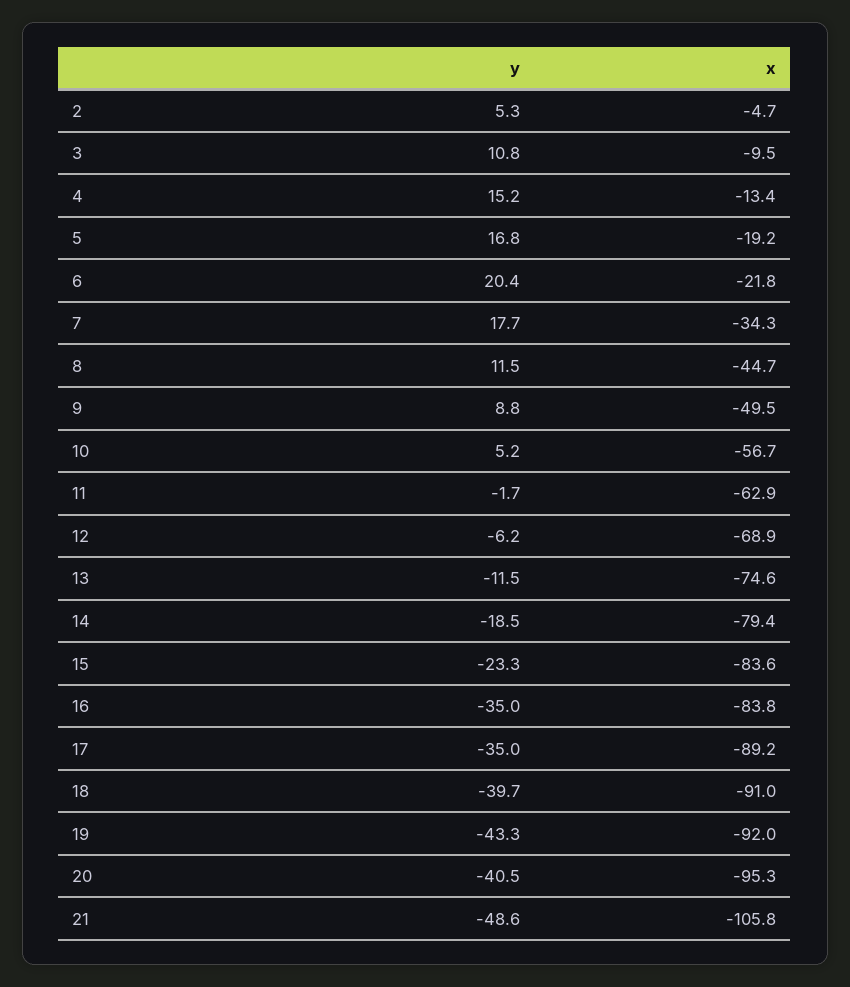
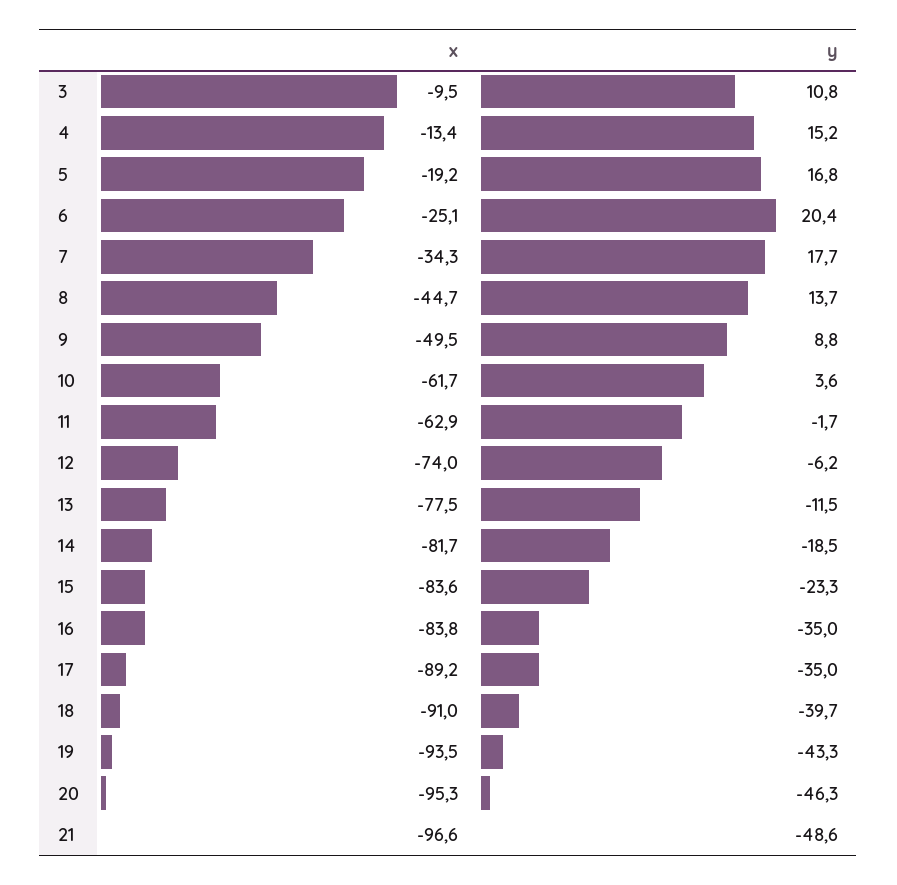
y, 2: 5.3 -> none
x, 2: -4.7 -> none
x, 6: -21.8 -> -25.1
y, 8: 11.5 -> 13.7
y, 10: 5.2 -> 3.6
x, 10: -56.7 -> -61.7
x, 12: -68.9 -> -74
x, 13: -74.6 -> -77.5
x, 14: -79.4 -> -81.7
x, 19: -92 -> -93.5
y, 20: -40.5 -> -46.3
x, 21: -105.8 -> -96.6

